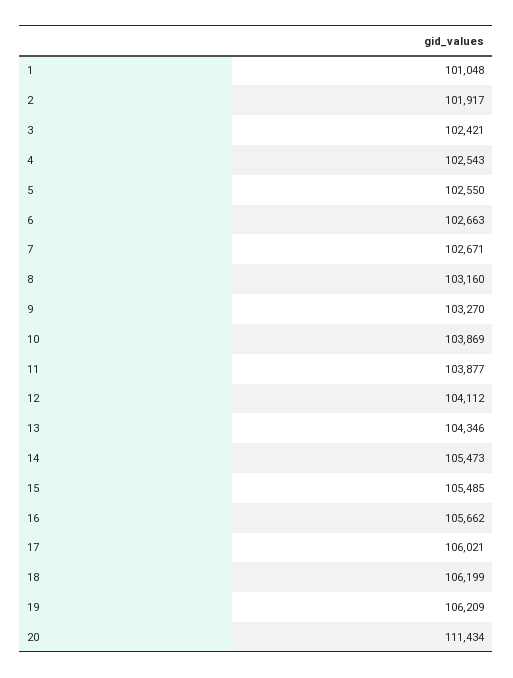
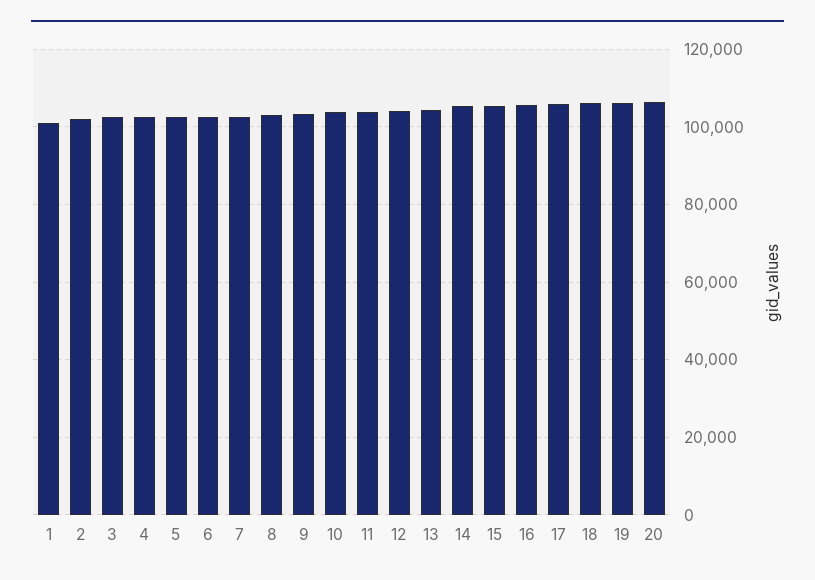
20: 111434 -> 106000

